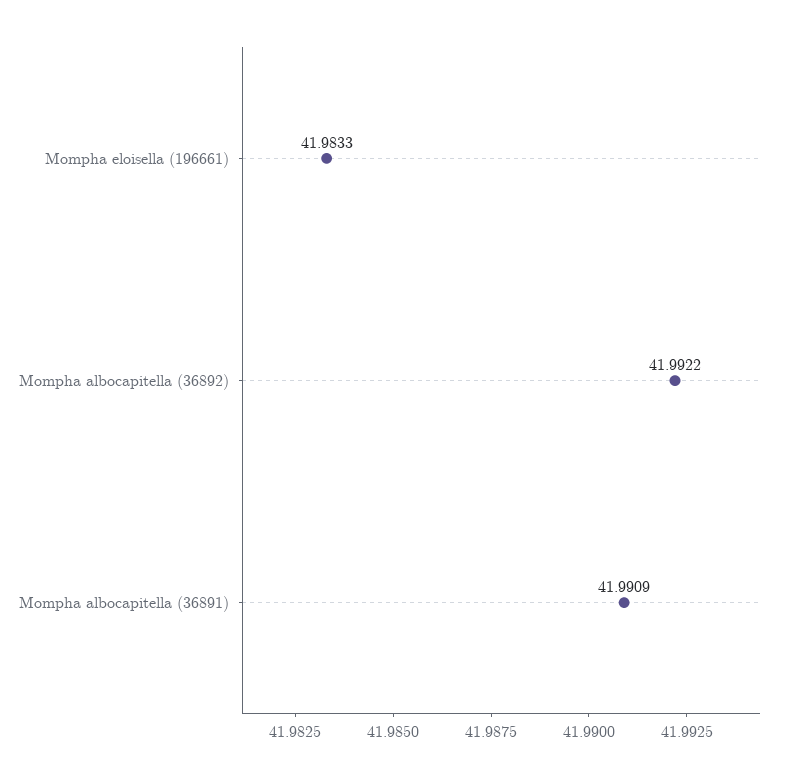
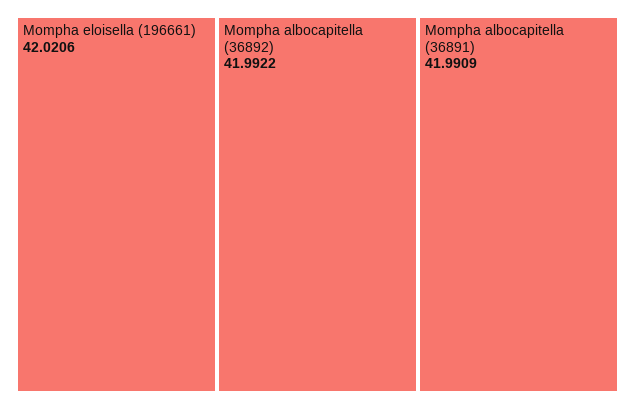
Mompha eloisella (196661): 41.9833 -> 42.0206

